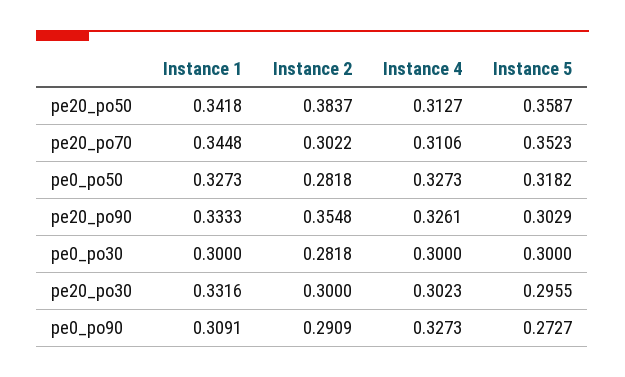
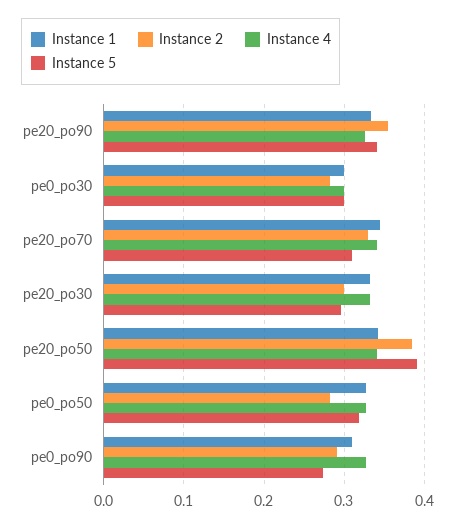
Instance 4, pe20_po50: 0.3127 -> 0.34
Instance 5, pe20_po50: 0.3587 -> 0.39
Instance 2, pe20_po70: 0.3022 -> 0.33
Instance 4, pe20_po70: 0.3106 -> 0.34
Instance 5, pe20_po70: 0.3523 -> 0.31
Instance 5, pe20_po90: 0.3029 -> 0.34
Instance 4, pe20_po30: 0.3023 -> 0.33

